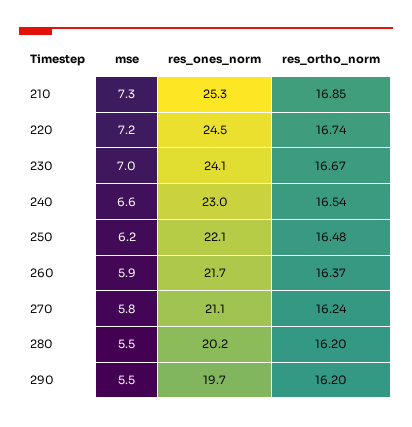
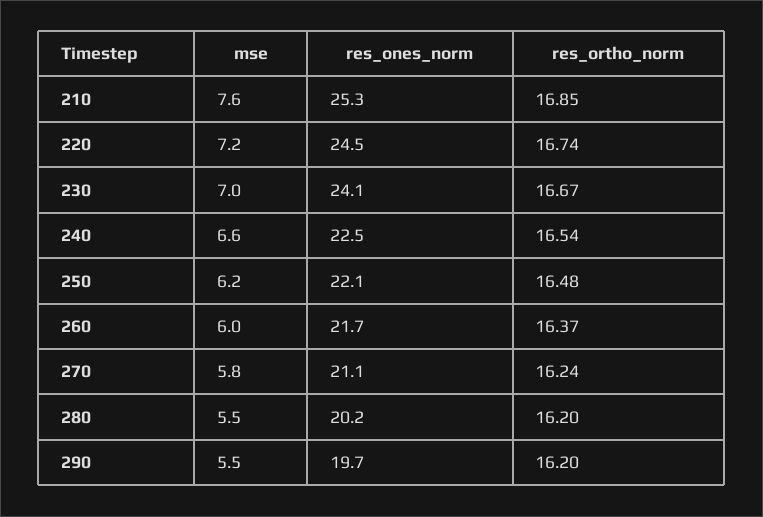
mse, 210: 7.3 -> 7.6
res_ones_norm, 240: 23 -> 22.5
mse, 260: 5.9 -> 6

